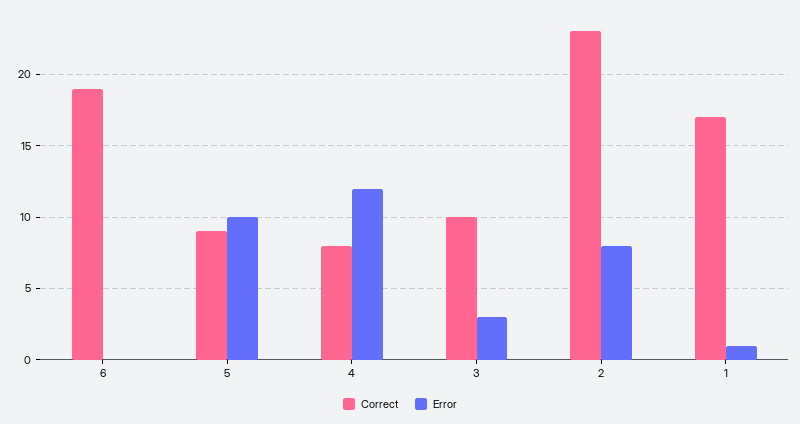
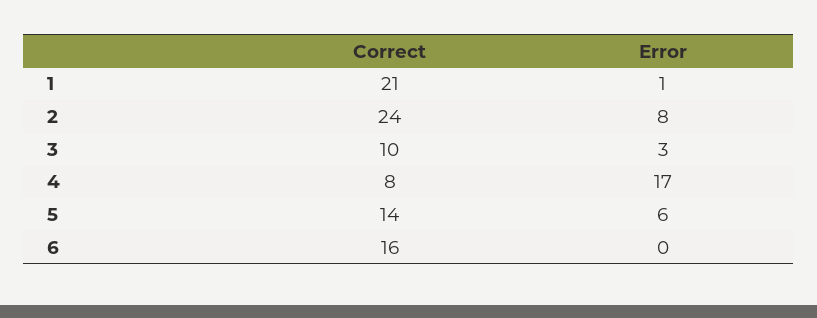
Correct, 6: 19 -> 16
Correct, 5: 9 -> 14
Error, 5: 10 -> 6
Error, 4: 12 -> 17
Correct, 2: 23 -> 24
Correct, 1: 17 -> 21

